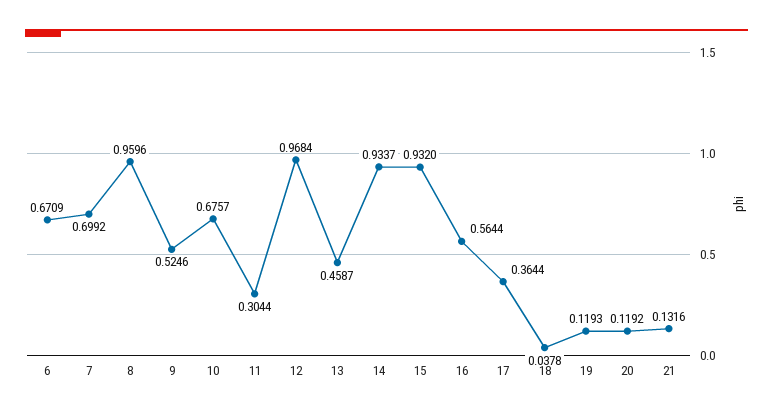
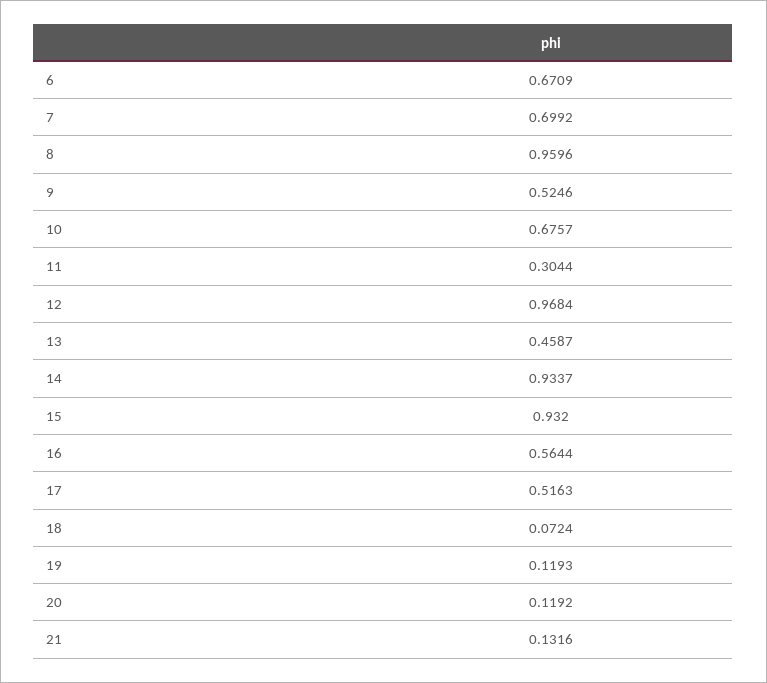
17: 0.3644 -> 0.5163
18: 0.0378 -> 0.0724

